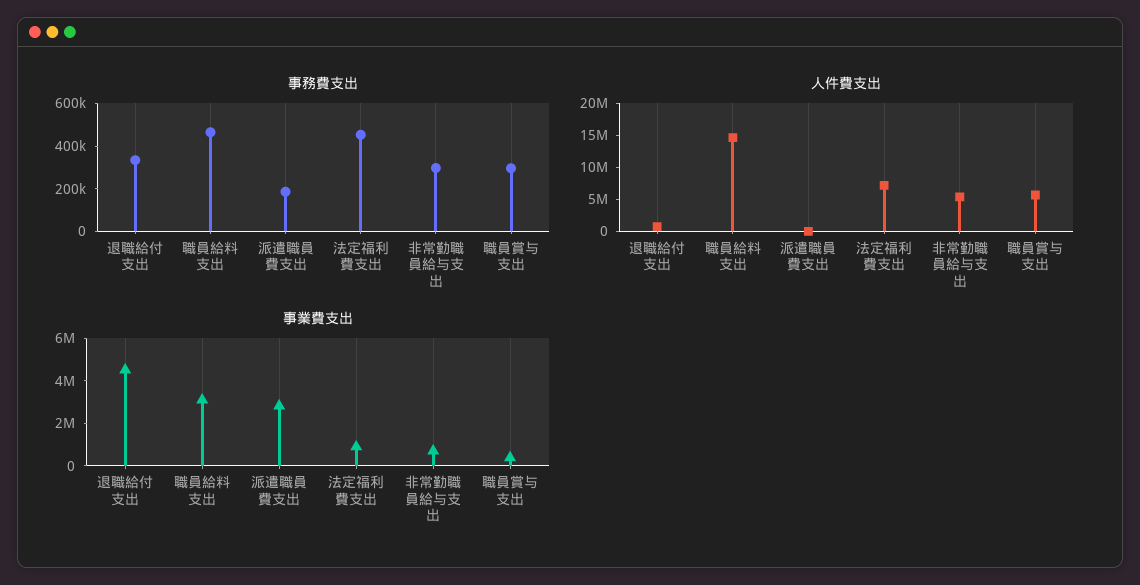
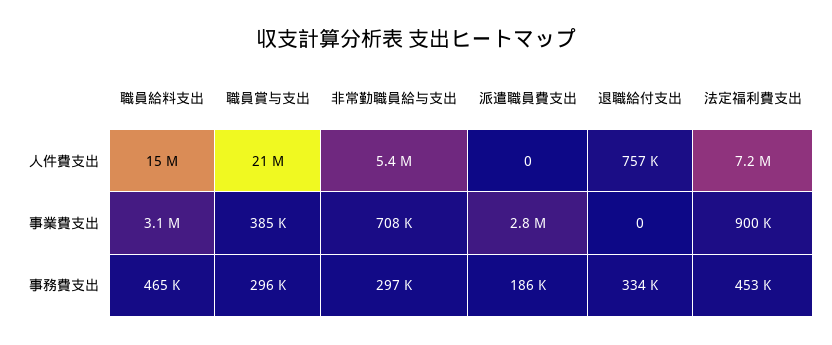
人件費支出, 職員賞与支出: 5000000 -> 21000000
事業費支出, 退職給付支出: 4500000 -> 0

